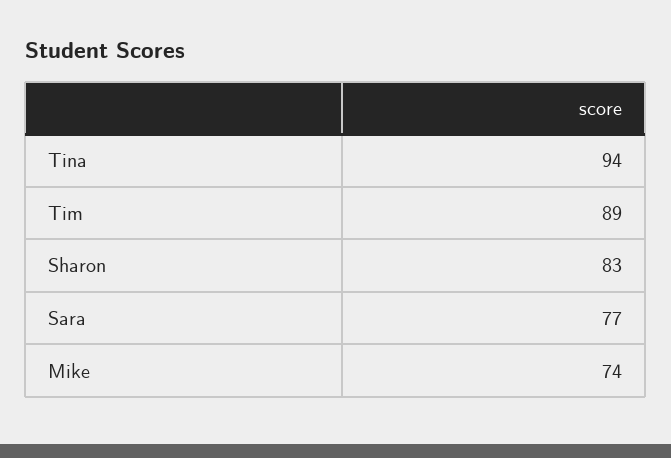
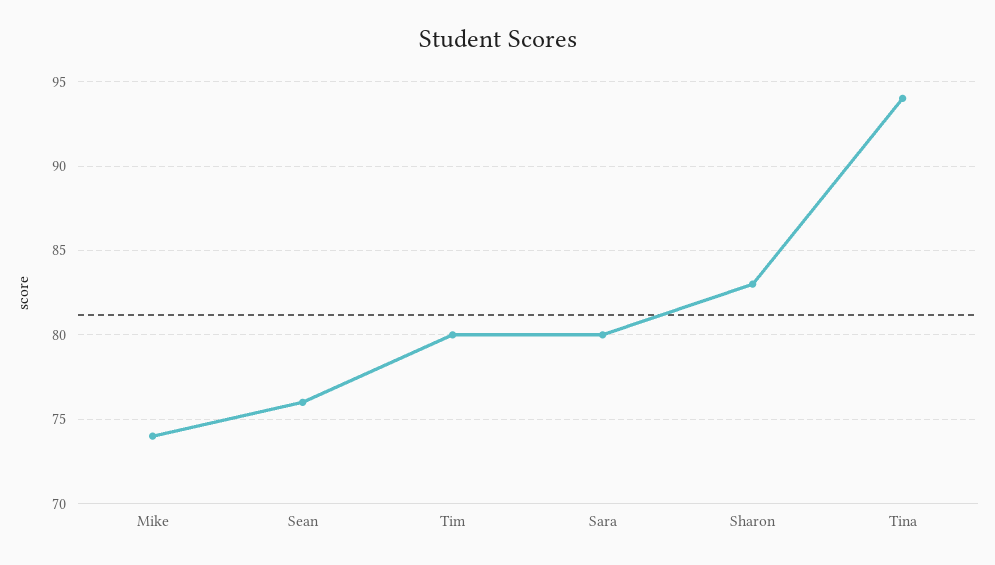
Tim: 89 -> 80
Sara: 77 -> 80
Sean: none -> 76

